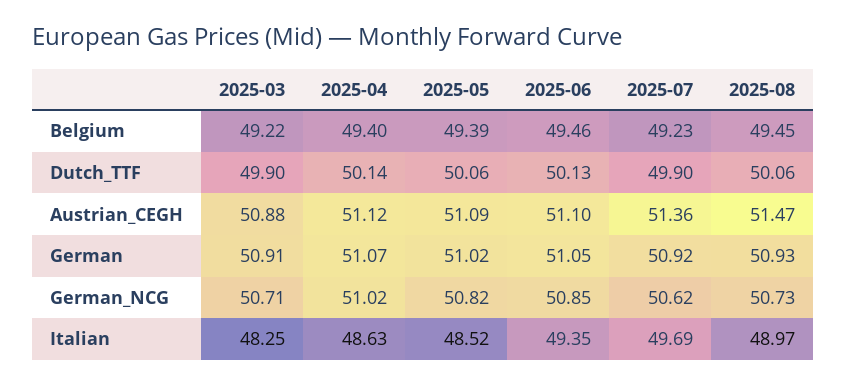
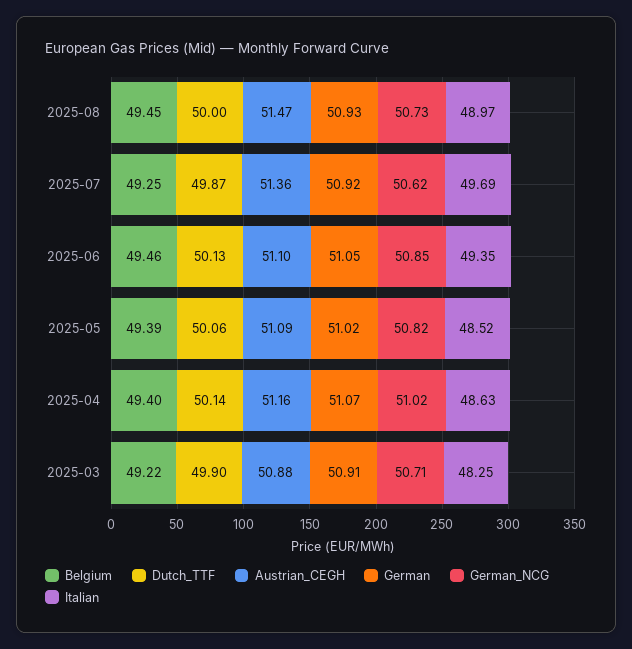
Belgium, 2025-07: 49.23 -> 49.25
Dutch_TTF, 2025-07: 49.9 -> 49.87
Dutch_TTF, 2025-08: 50.06 -> 50
Austrian_CEGH, 2025-04: 51.12 -> 51.16

